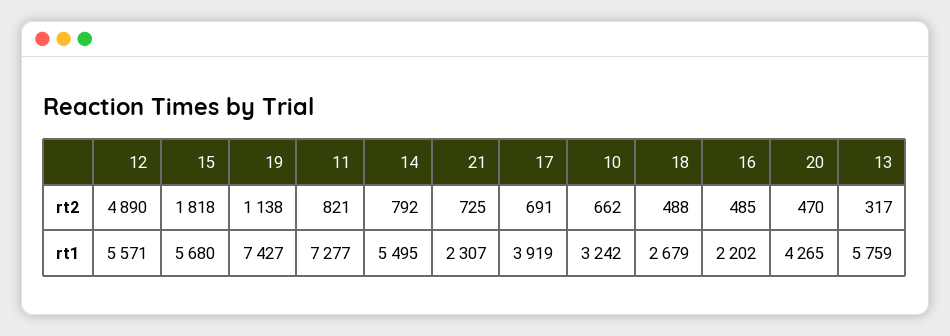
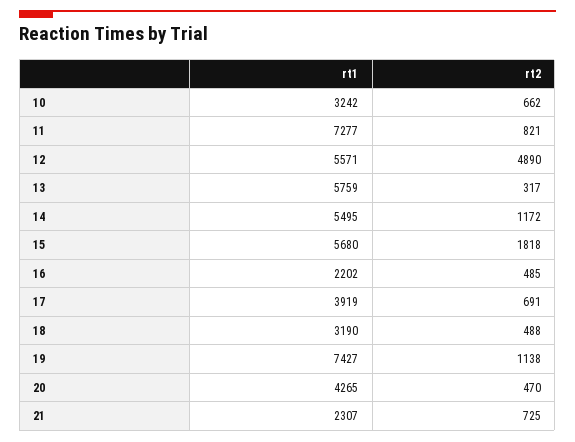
14, rt2: 792 -> 1172
18, rt1: 2679 -> 3190

